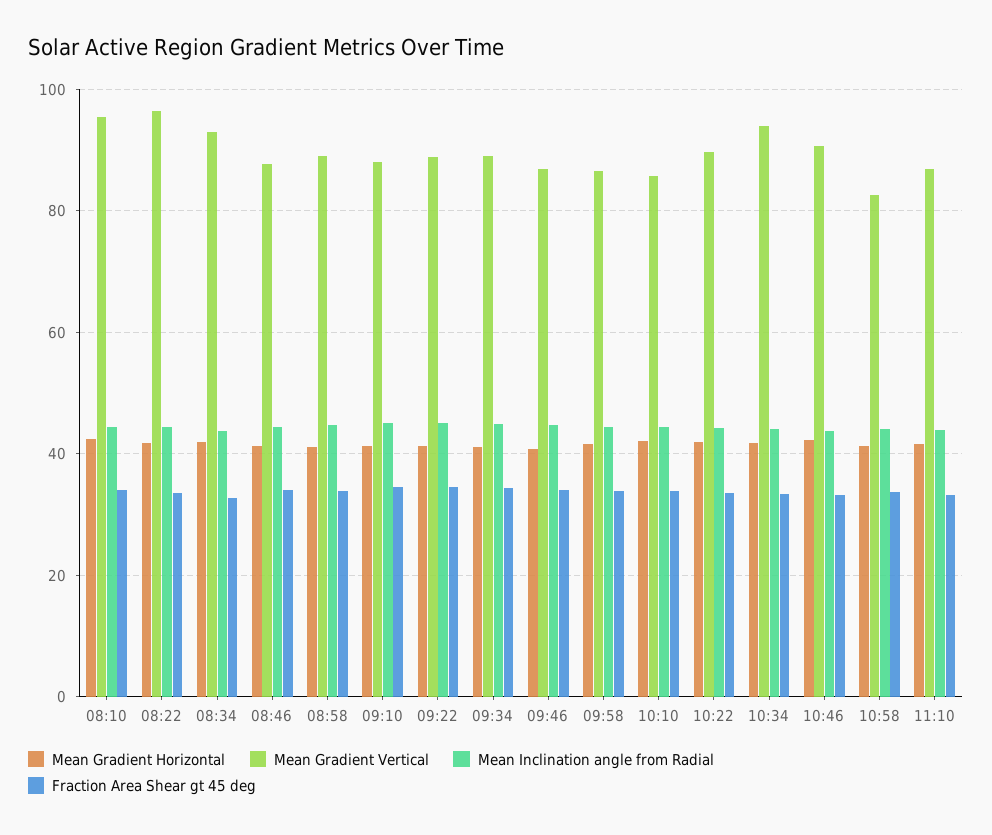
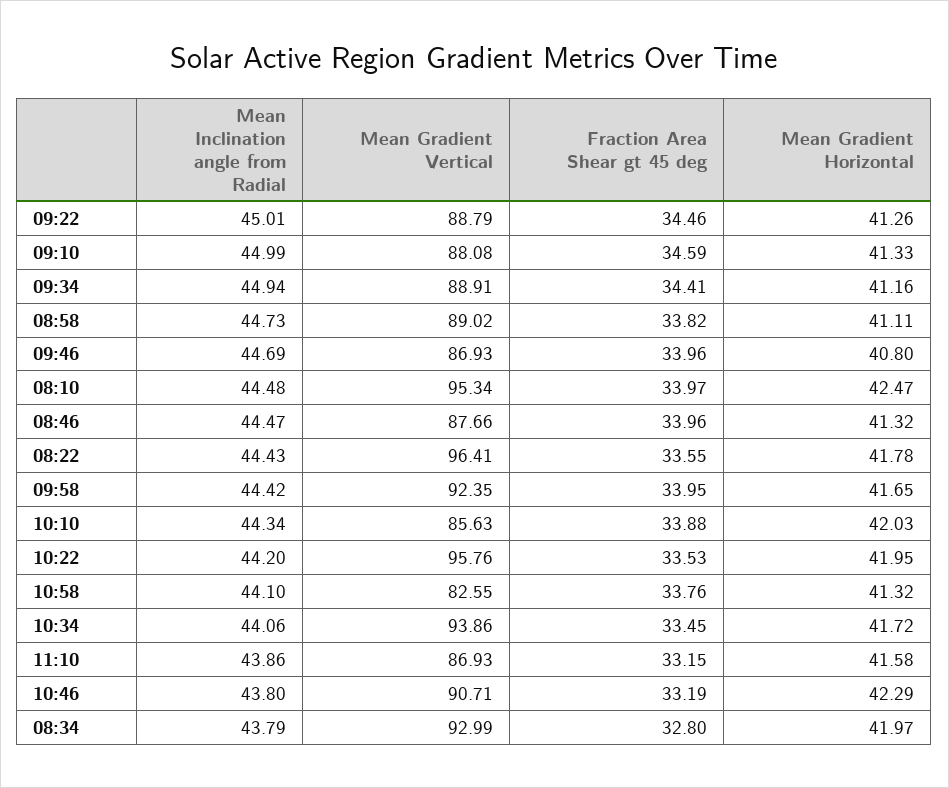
Mean Gradient Vertical, 09:58: 86 -> 92.35
Mean Gradient Vertical, 10:22: 90 -> 95.76

